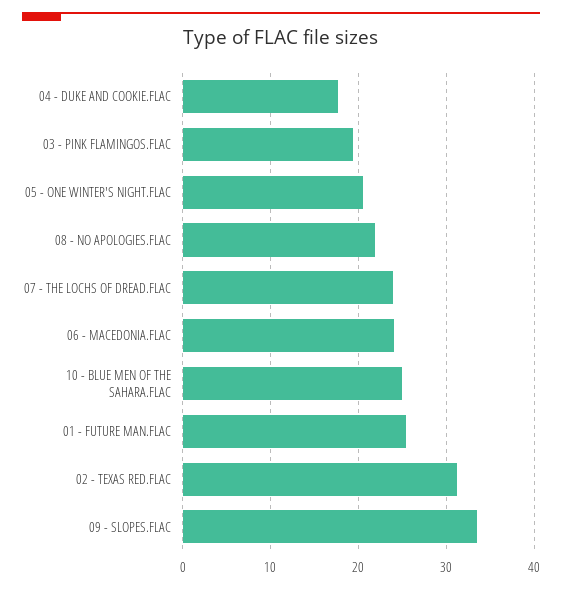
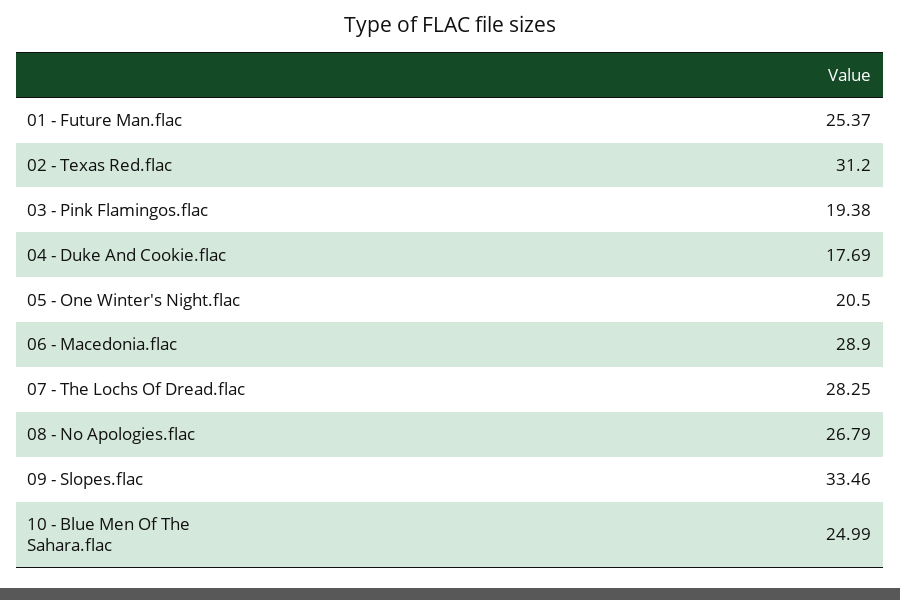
08 - NO APOLOGIES.FLAC: 22 -> 26.79
07 - THE LOCHS OF DREAD.FLAC: 24 -> 28.25
06 - MACEDONIA.FLAC: 24 -> 28.9

